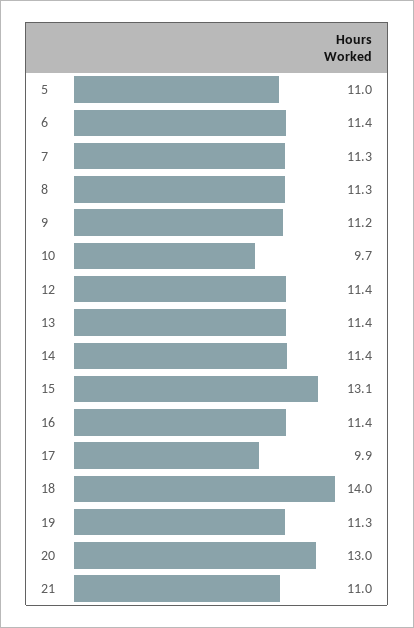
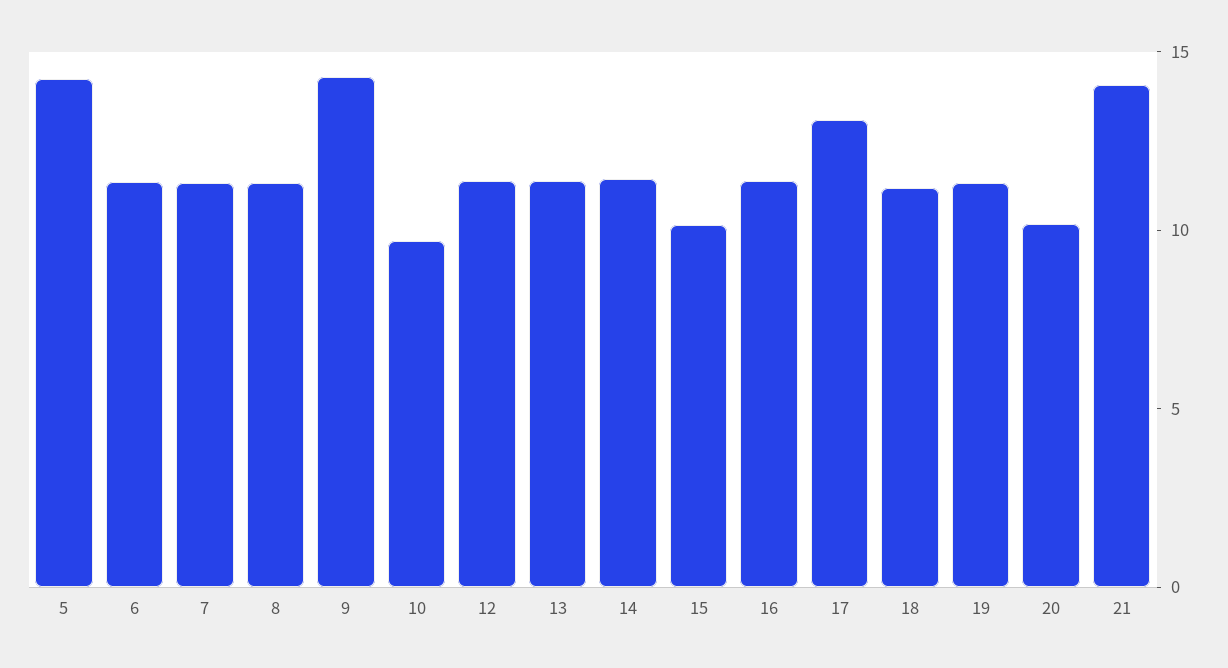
5: 11 -> 14
9: 11.2 -> 14
15: 13.1 -> 10
17: 9.9 -> 13
18: 14 -> 11
20: 13 -> 10
21: 11 -> 14

